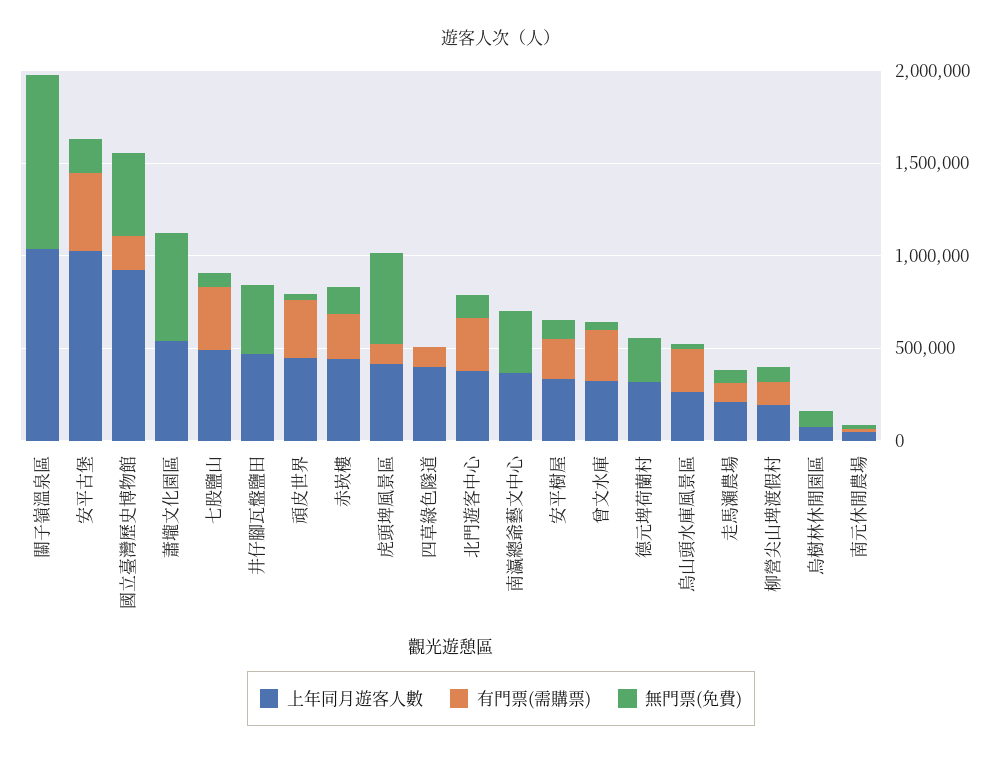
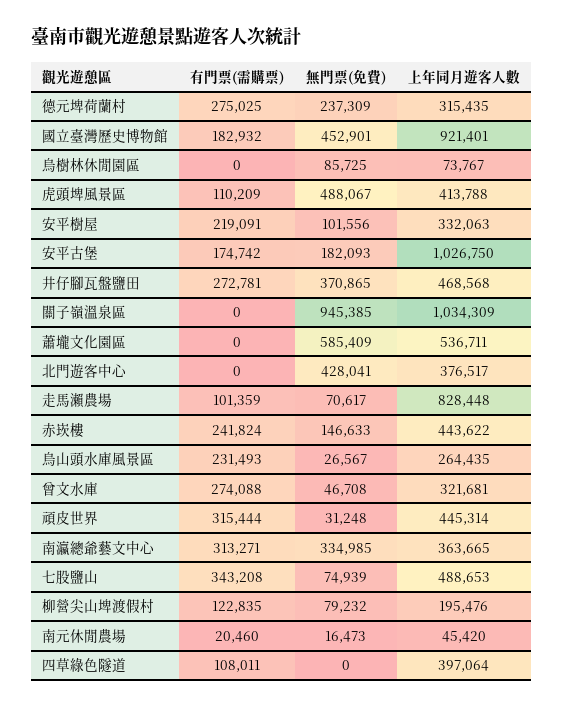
有門票(需購票), 安平古堡: 400000 -> 174742
有門票(需購票), 井仔腳瓦盤鹽田: 0 -> 272781
有門票(需購票), 北門遊客中心: 300000 -> 0
無門票(免費), 北門遊客中心: 100000 -> 428041
有門票(需購票), 南瀛總爺藝文中心: 0 -> 313271
有門票(需購票), 德元埤荷蘭村: 0 -> 275025
上年同月遊客人數, 走馬瀨農場: 200000 -> 828448

